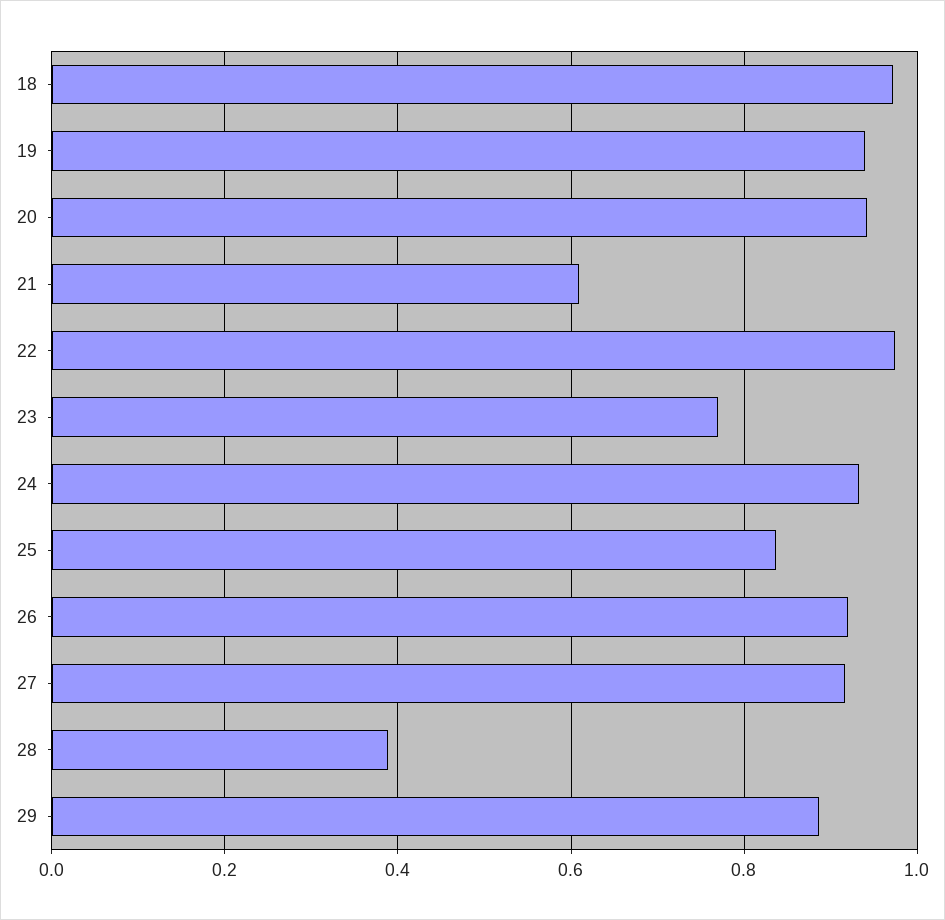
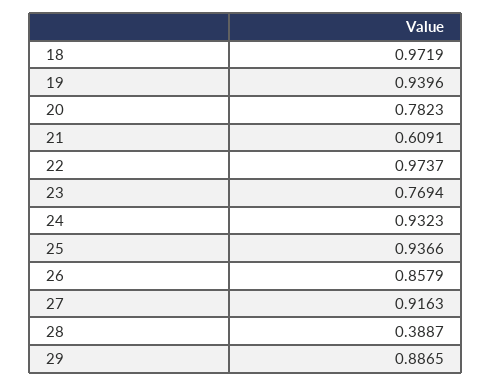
20: 0.94 -> 0.7823
25: 0.84 -> 0.9366
26: 0.92 -> 0.8579

